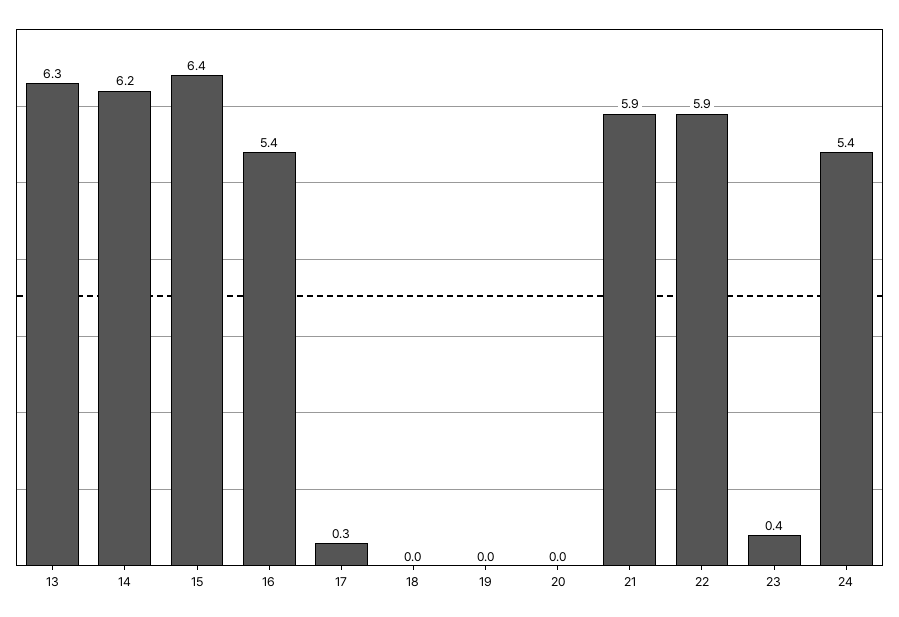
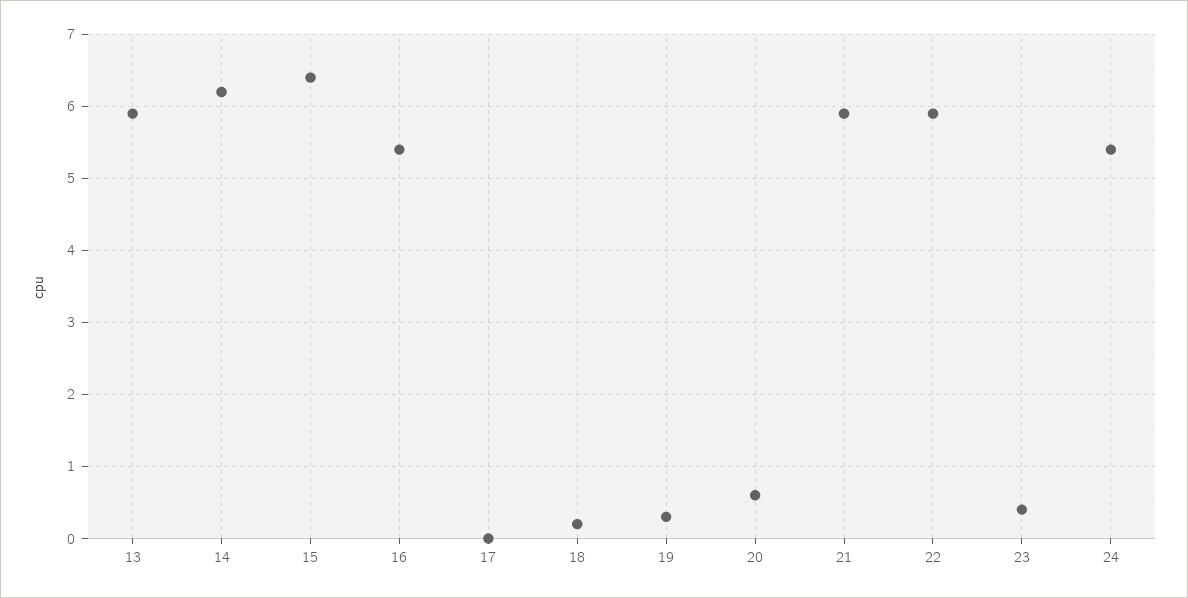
13: 6.3 -> 5.9
17: 0.3 -> 0
18: 0 -> 0.2
19: 0 -> 0.3
20: 0 -> 0.6

